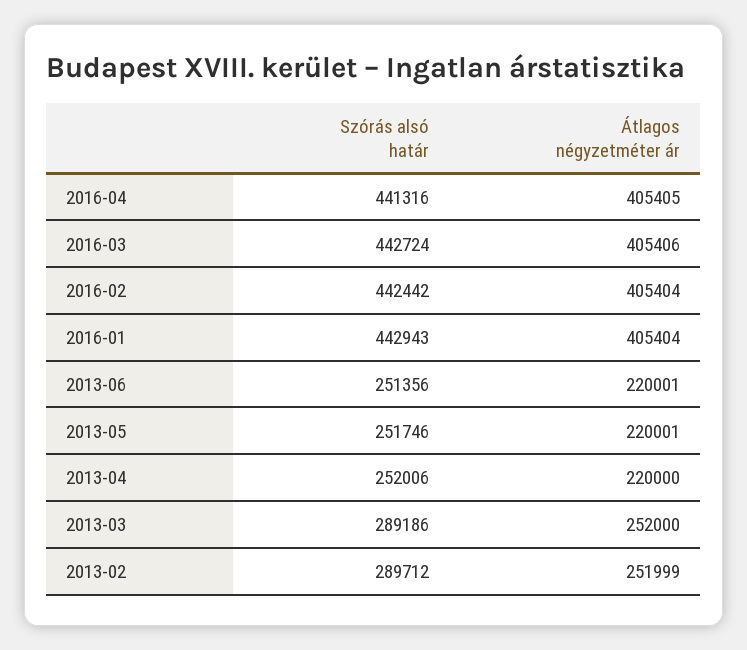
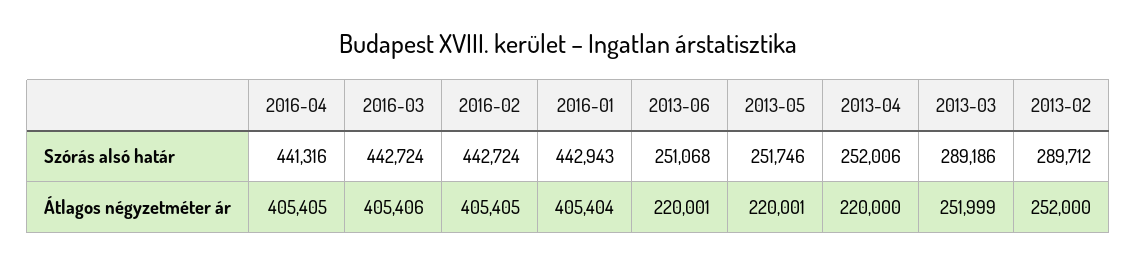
Szórás alsó határ, 2016-02: 442442 -> 442724
Átlagos négyzetméter ár, 2016-02: 405404 -> 405405
Szórás alsó határ, 2013-06: 251356 -> 251068
Átlagos négyzetméter ár, 2013-03: 252000 -> 251999
Átlagos négyzetméter ár, 2013-02: 251999 -> 252000

